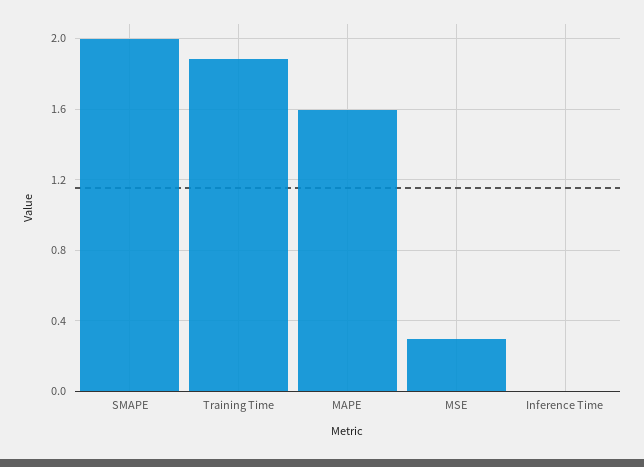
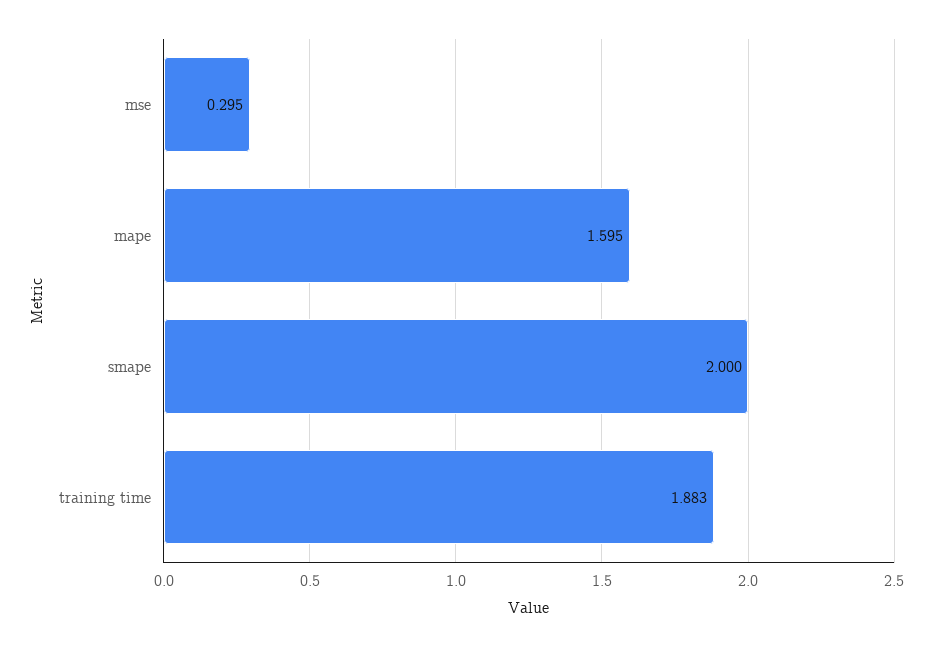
Inference Time: 0 -> none

